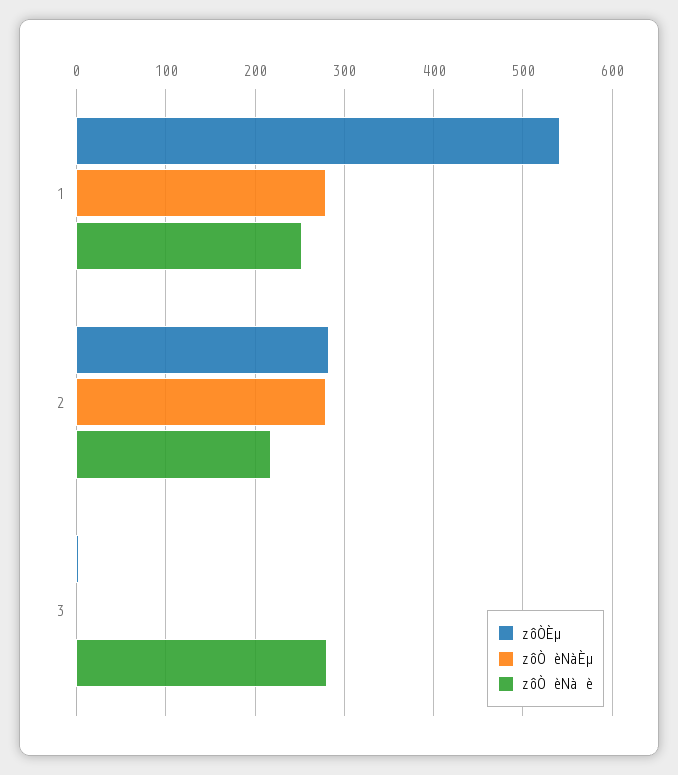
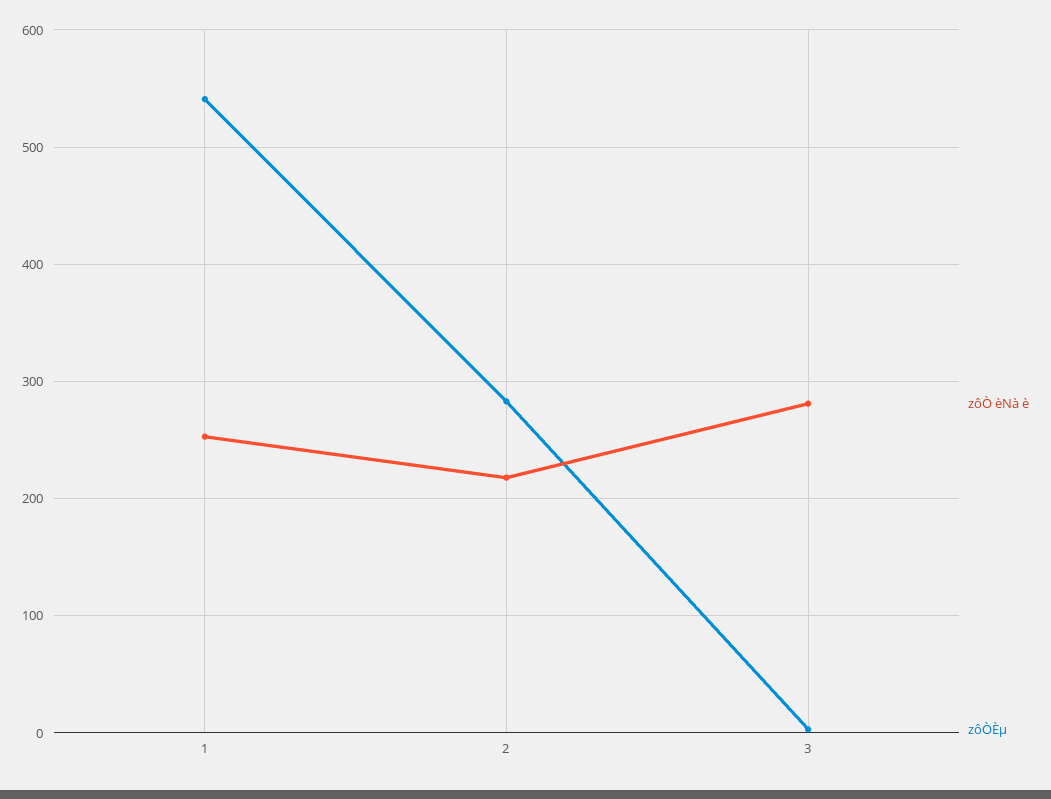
zôÒ èNàÈµ, 1: 280 -> none
zôÒ èNàÈµ, 2: 280 -> none
zôÒ èNàÈµ, 3: 0 -> none

